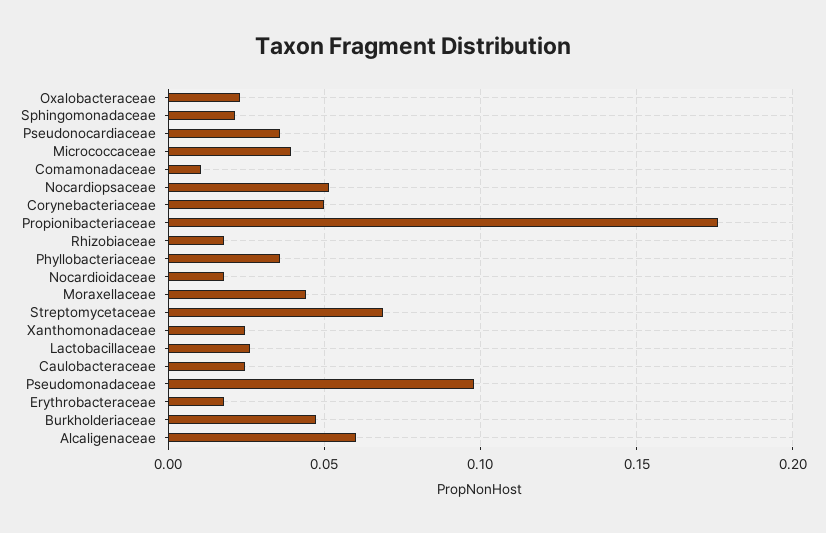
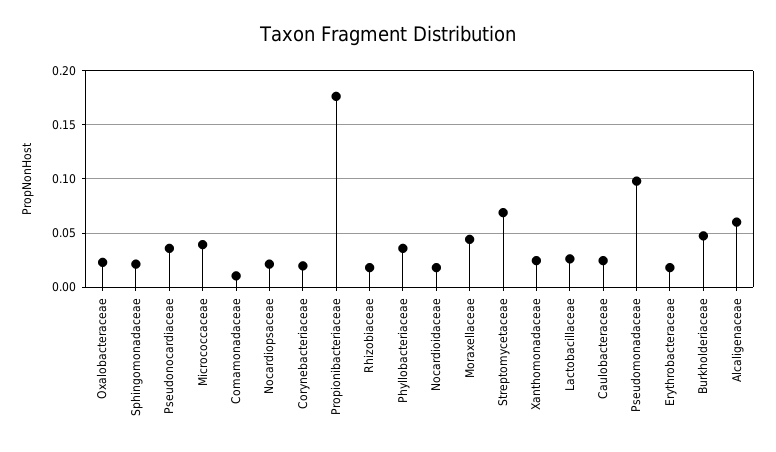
Nocardiopsaceae: 0.05 -> 0.02
Corynebacteriaceae: 0.05 -> 0.02

